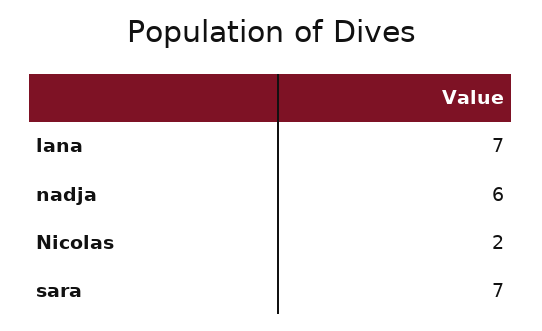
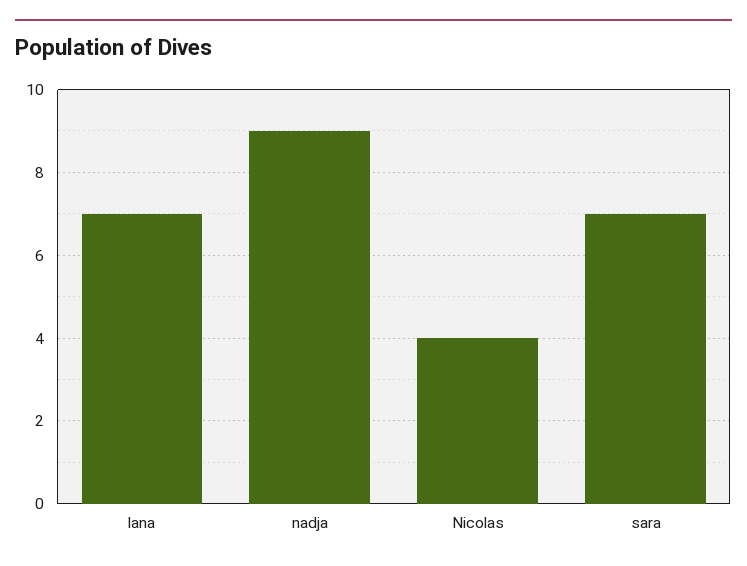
nadja: 6 -> 9
Nicolas: 2 -> 4

